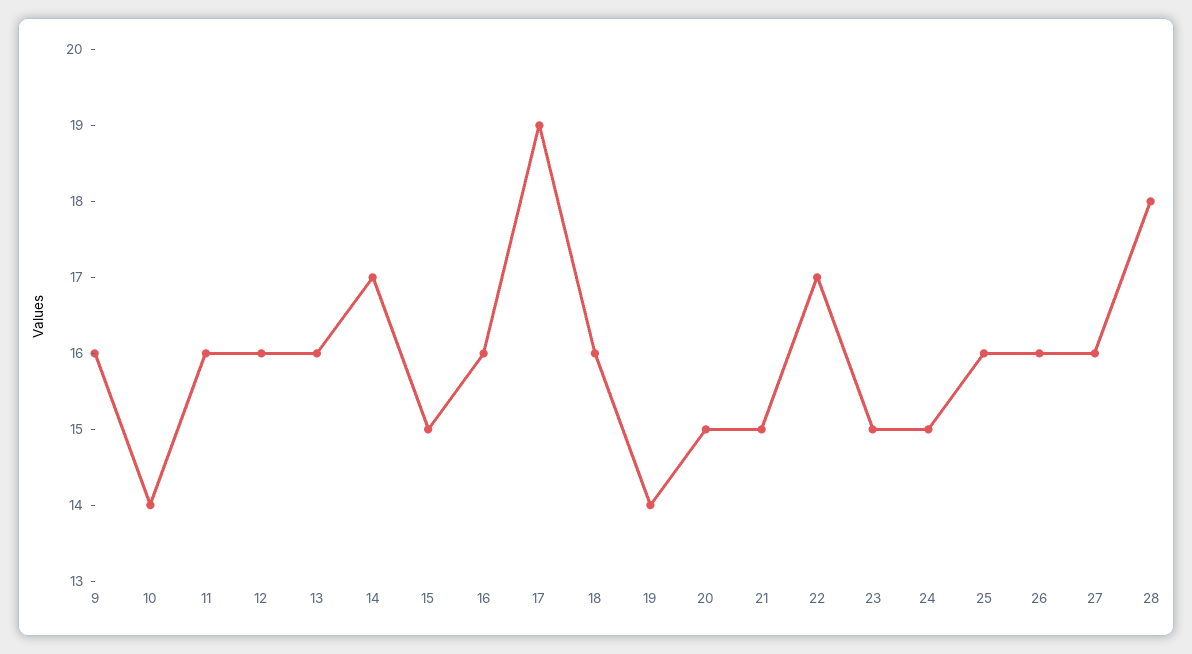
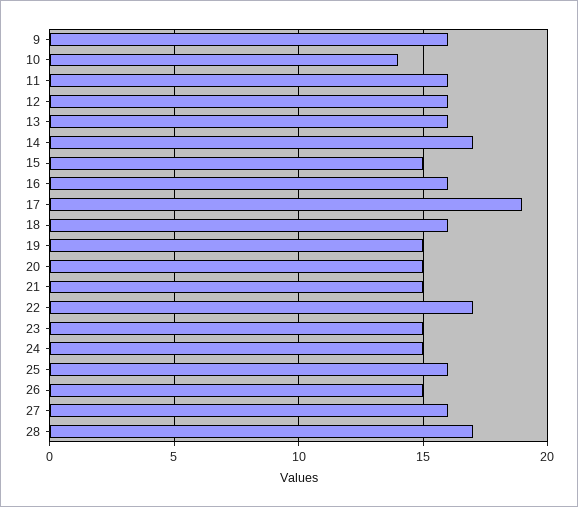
19: 14 -> 15
26: 16 -> 15
28: 18 -> 17

